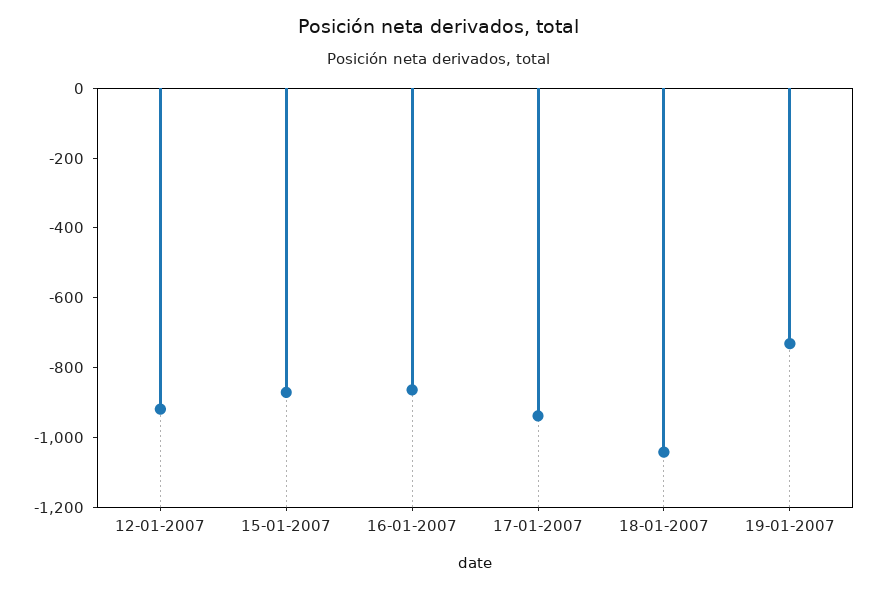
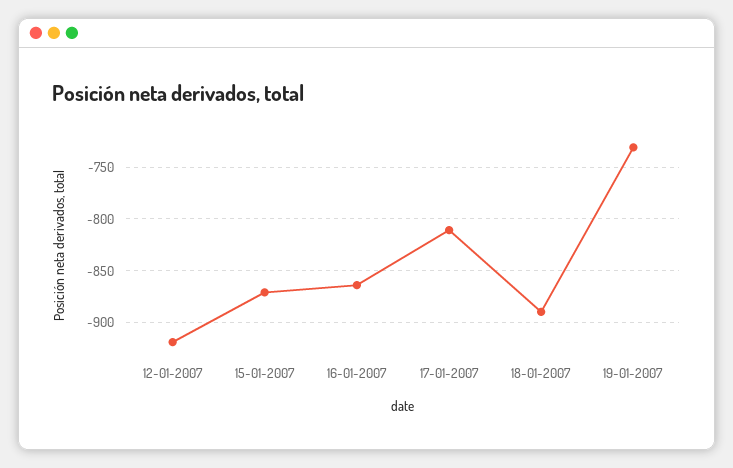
17-01-2007: -950 -> -810
18-01-2007: -1050 -> -890

